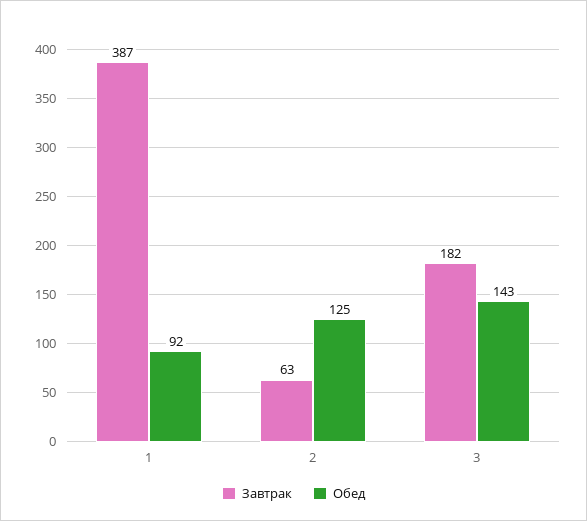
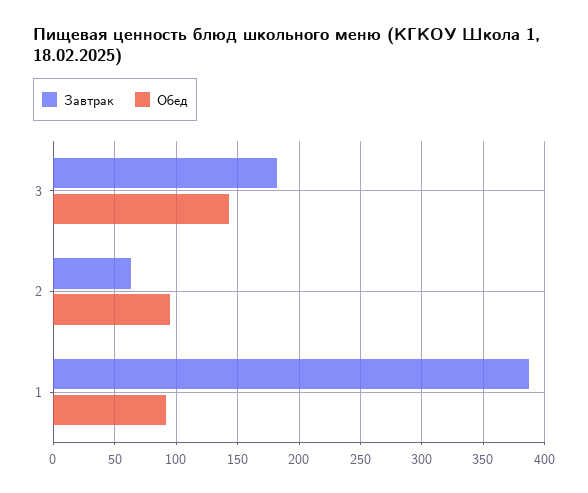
Обед, 2: 125 -> 95

